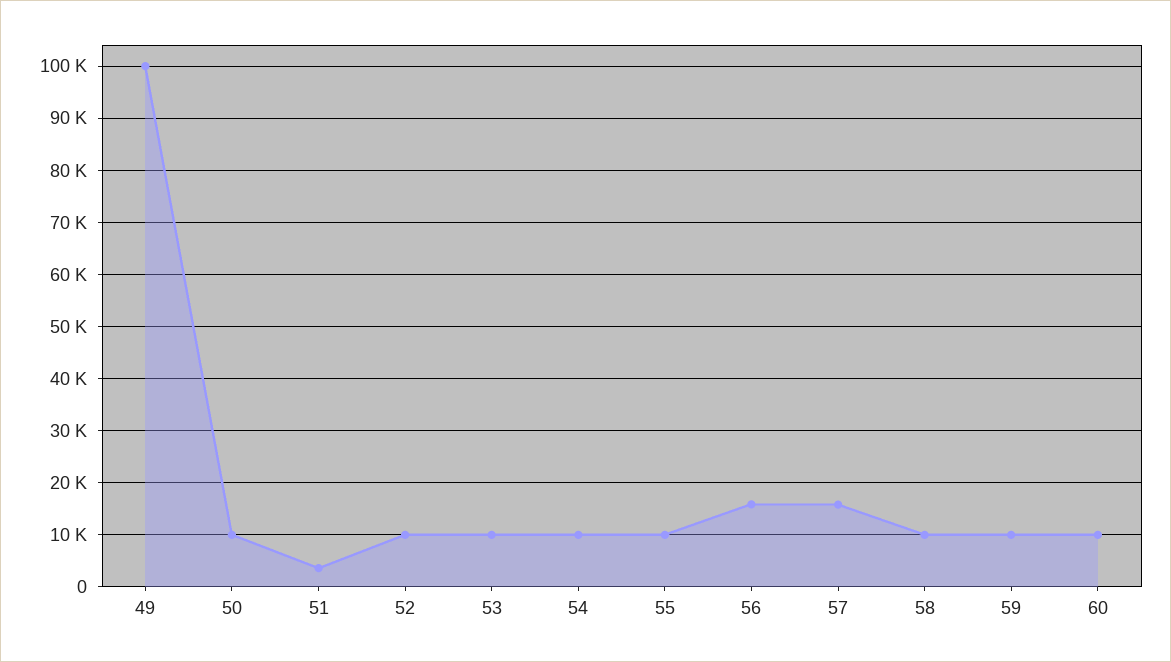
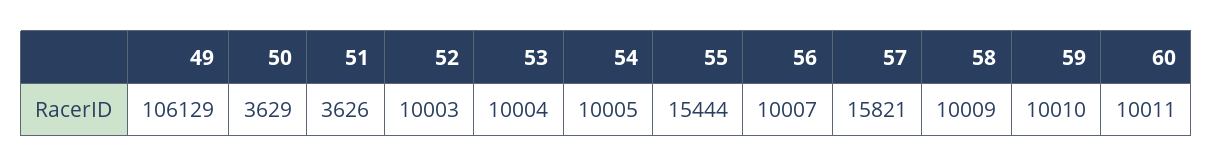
49: 100000 -> 106129
50: 10000 -> 3629
55: 10000 -> 15444
56: 16000 -> 10007

